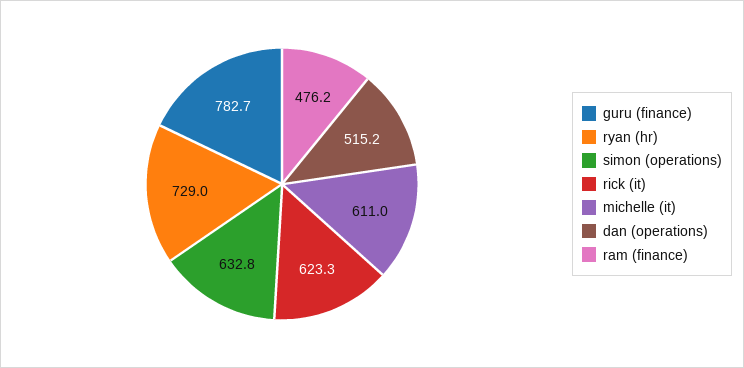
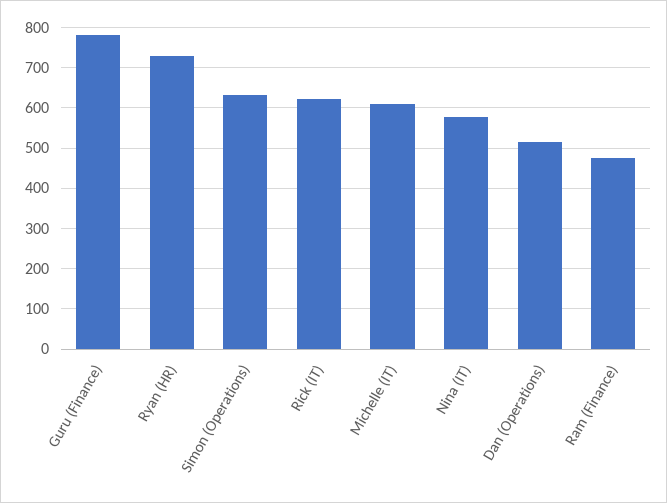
Nina (IT): none -> 580

